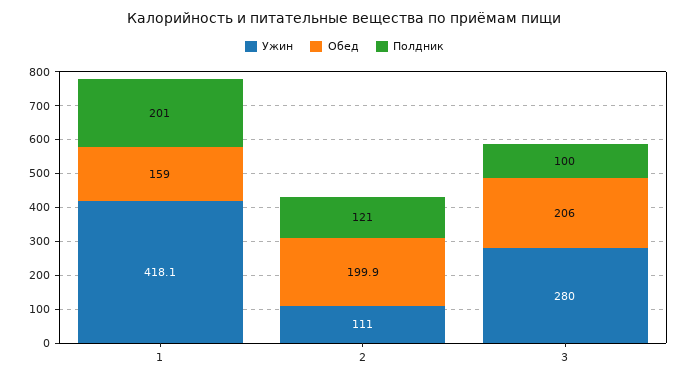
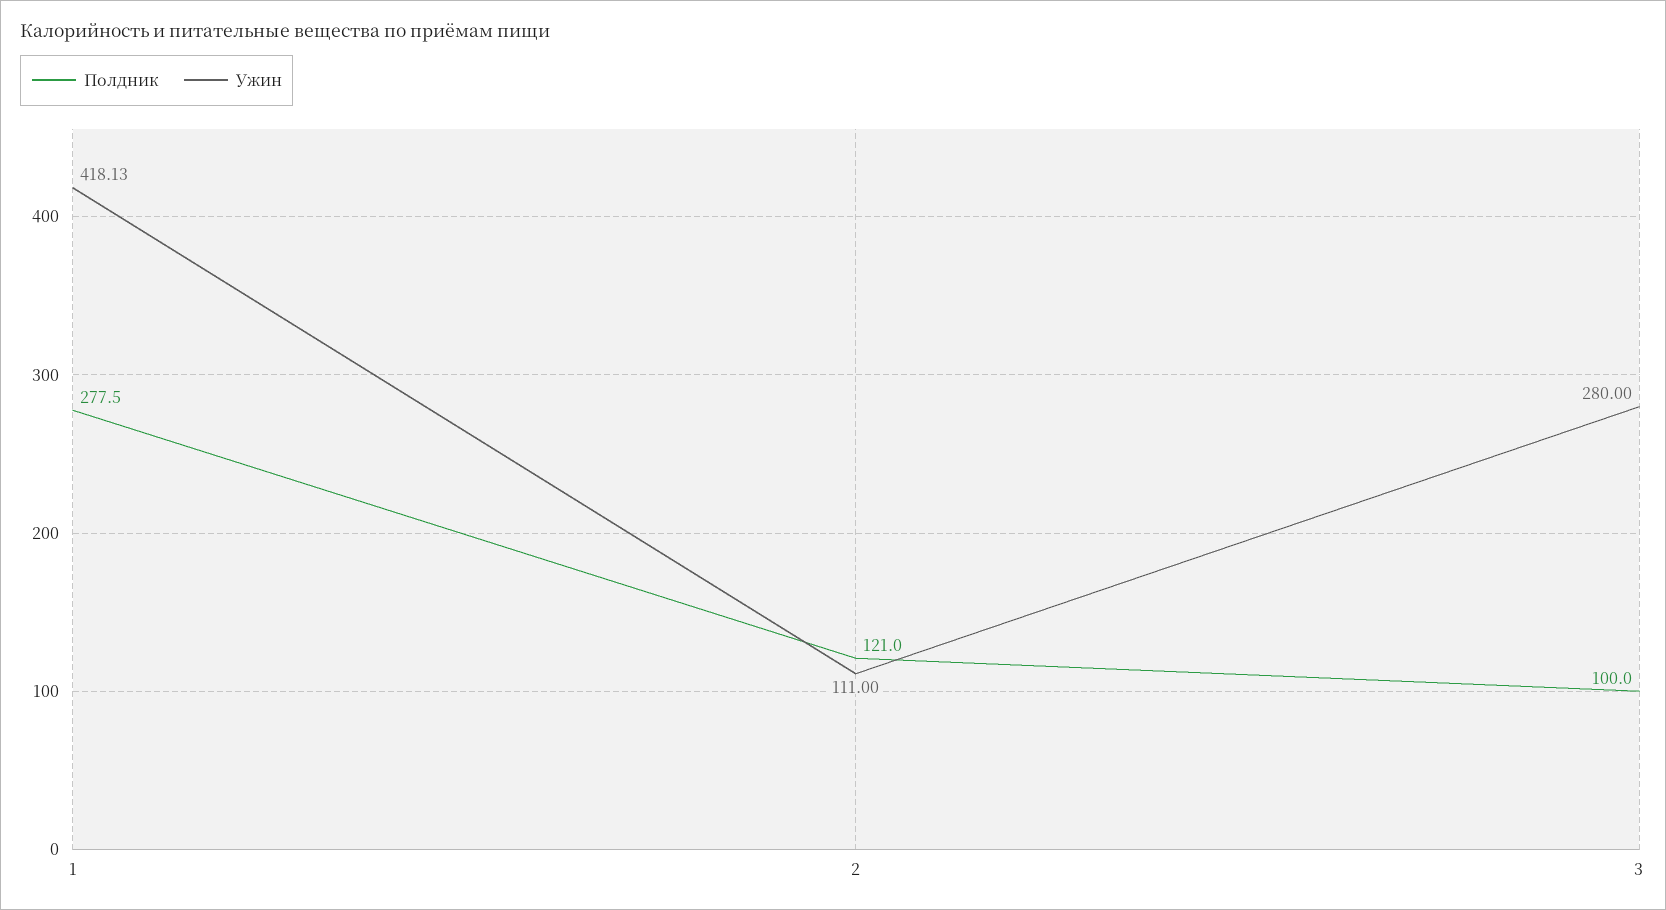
Обед, 1: 159 -> none
Полдник, 1: 201 -> 277.5
Обед, 2: 199.9 -> none
Обед, 3: 206 -> none

